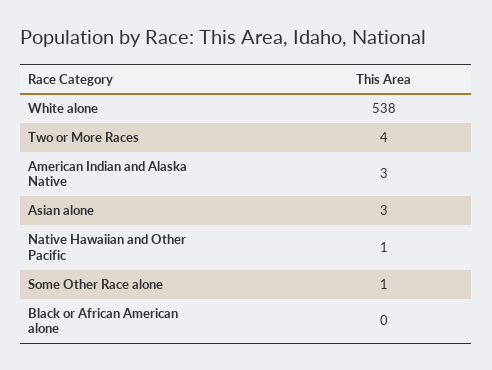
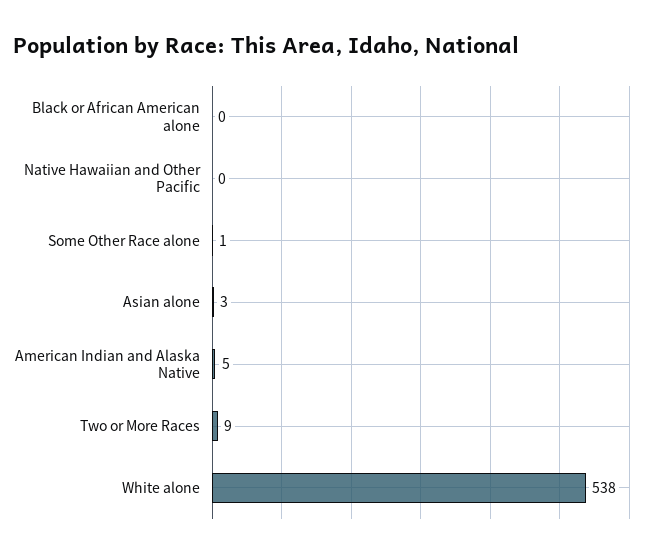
Two or More Races: 4 -> 9
American Indian and Alaska Native: 3 -> 5
Native Hawaiian and Other Pacific: 1 -> 0

